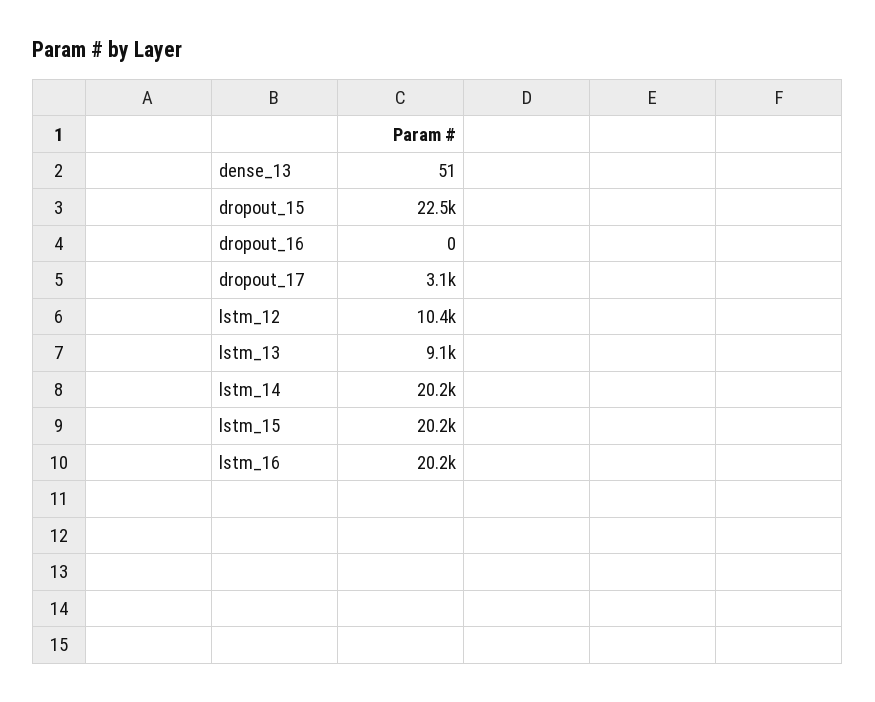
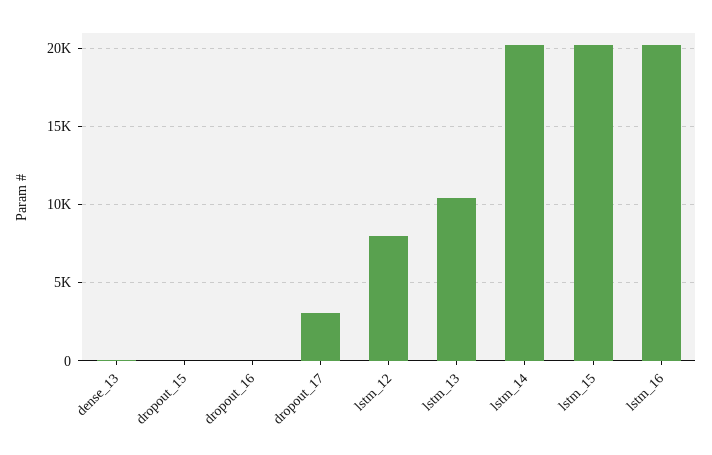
dropout_15: 22500 -> 0
lstm_12: 10400 -> 8000
lstm_13: 9100 -> 10500

